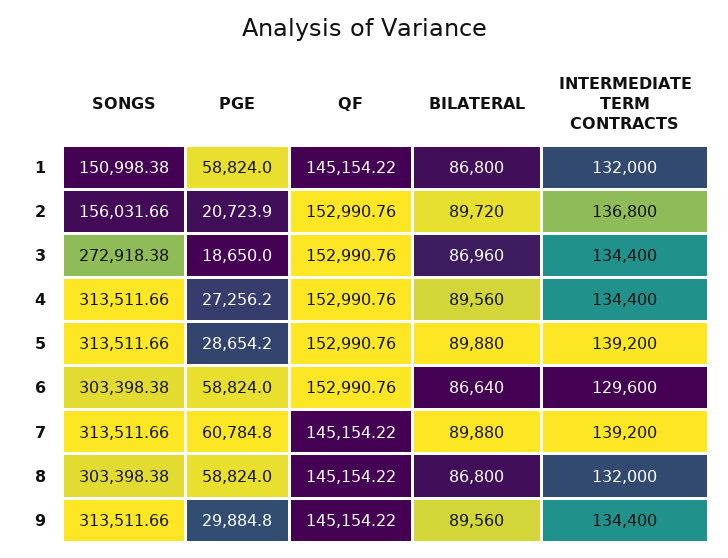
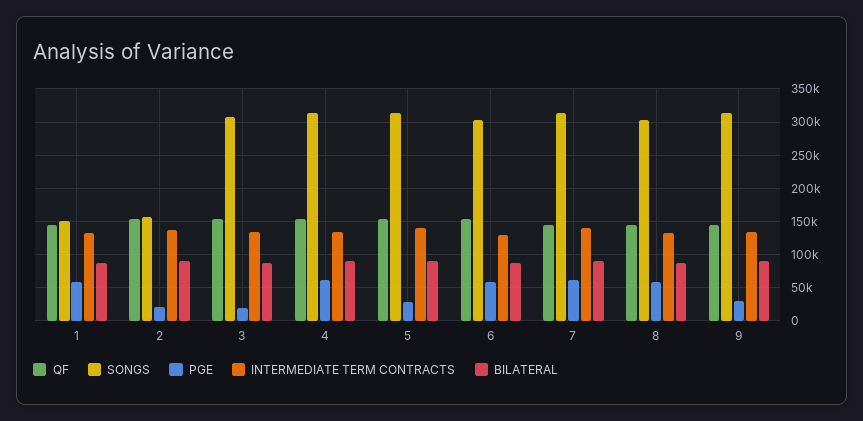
SONGS, 3: 272918.38 -> 310000
PGE, 4: 27256.2 -> 60000

